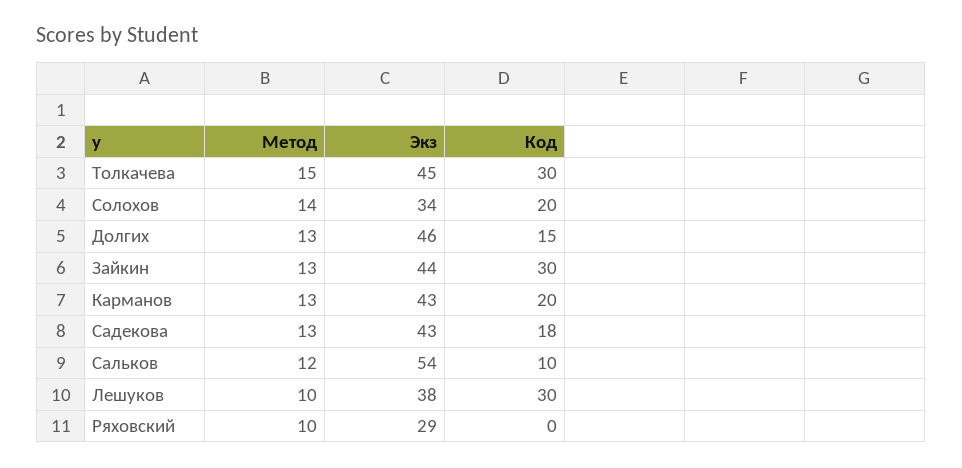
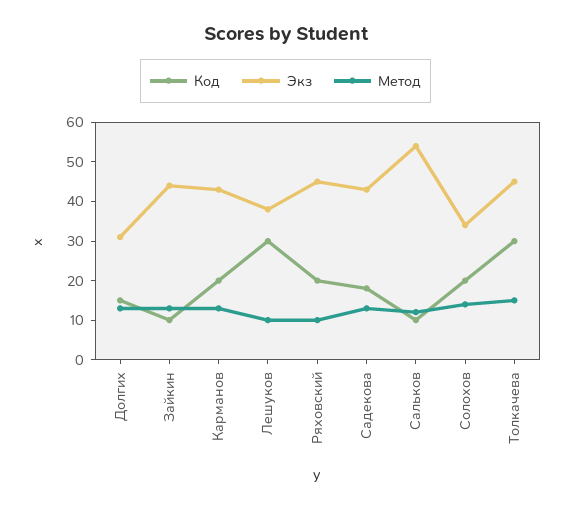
Экз, Долгих: 46 -> 30
Код, Зайкин: 30 -> 10
Экз, Ряховский: 29 -> 45
Код, Ряховский: 0 -> 20

